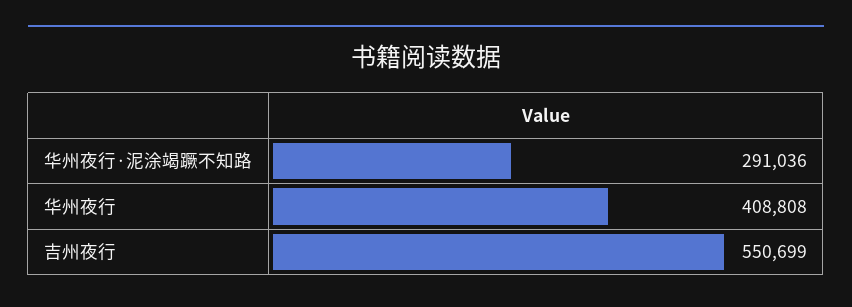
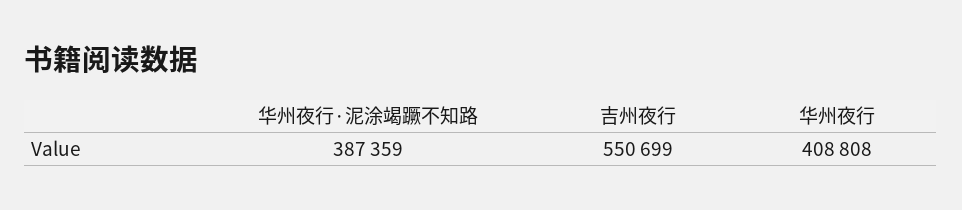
华州夜行·泥涂竭蹶不知路: 291036 -> 387359

